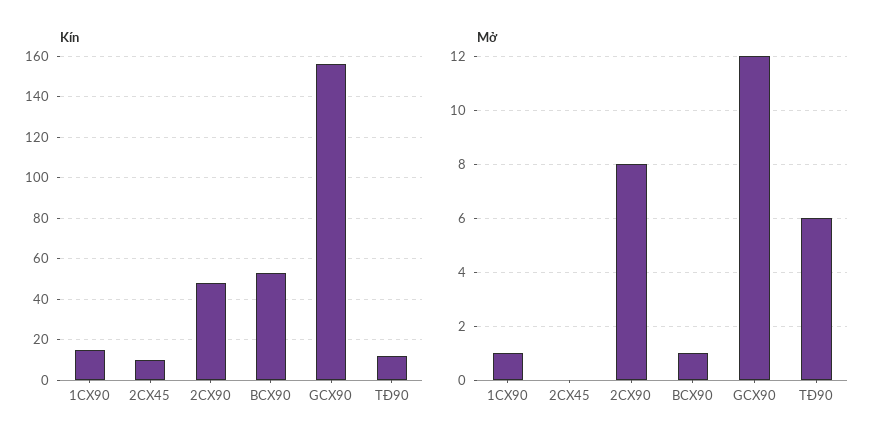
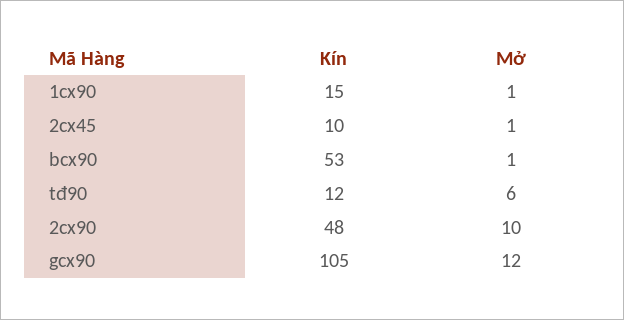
Kín, GCX90: 155 -> 105
Mở, 2CX45: 0 -> 1
Mở, 2CX90: 8 -> 10

